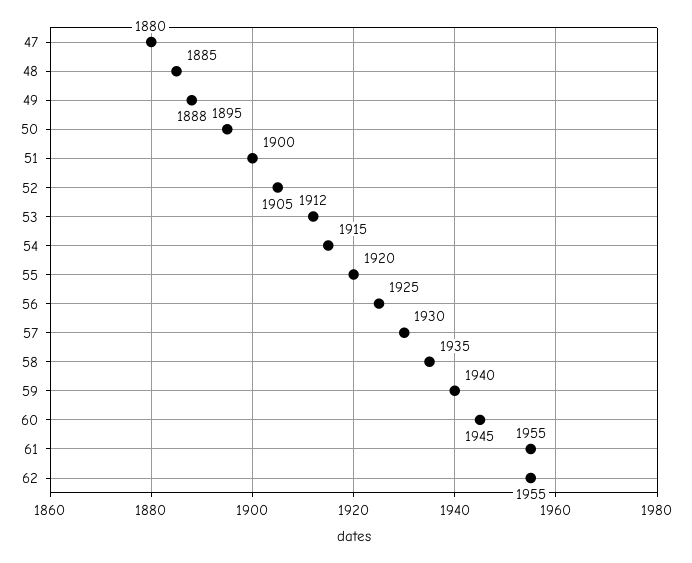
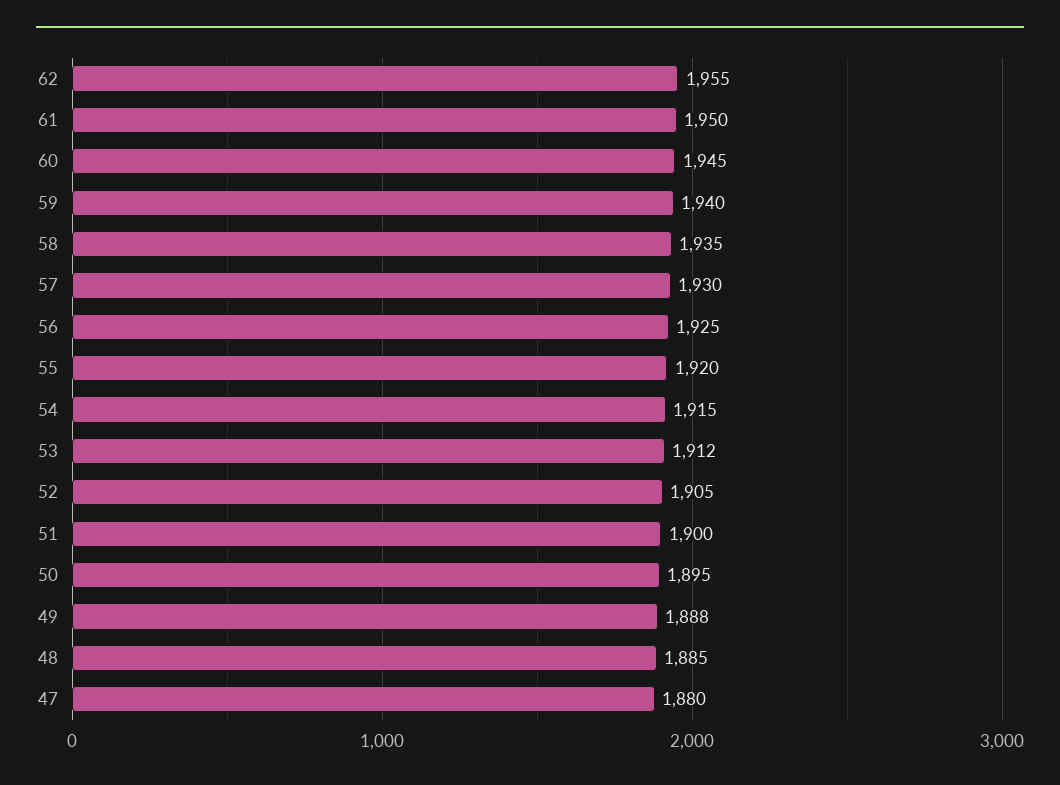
61: 1955 -> 1950

